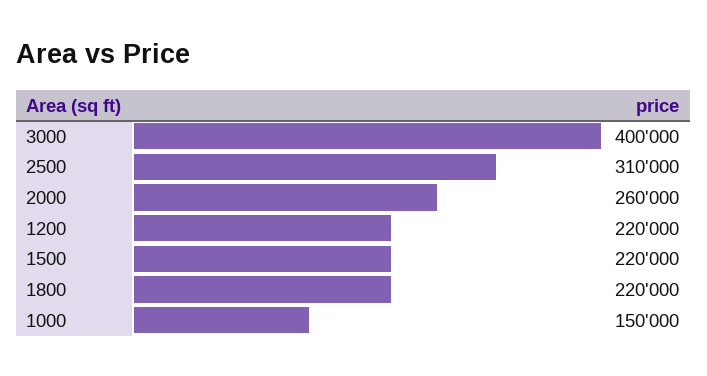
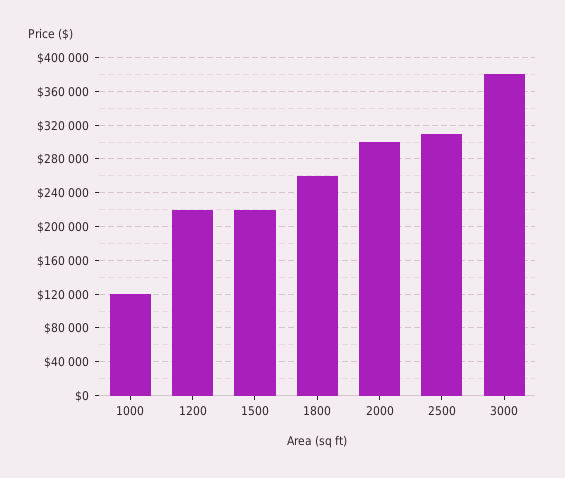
3000: 400000 -> 380000
2000: 260000 -> 300000
1800: 220000 -> 260000
1000: 150000 -> 120000

